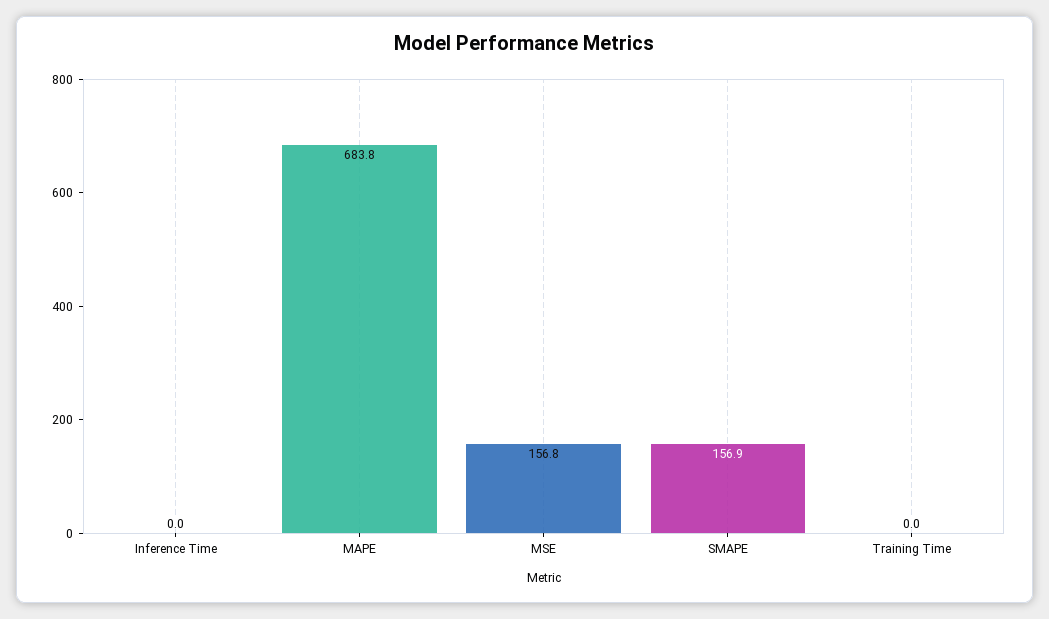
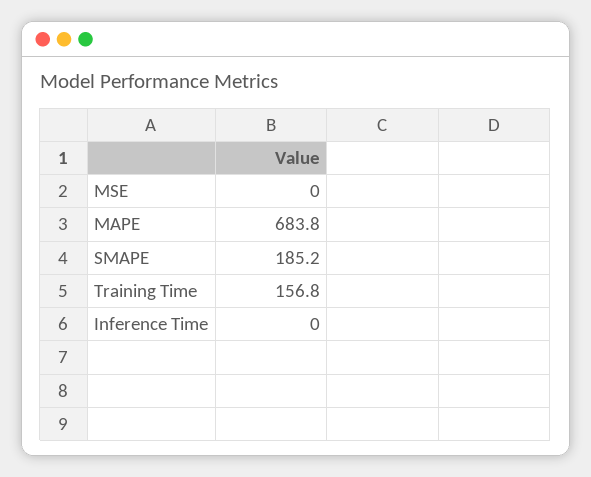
MSE: 156.8 -> 0
SMAPE: 156.9 -> 185.2
Training Time: 0 -> 156.8

